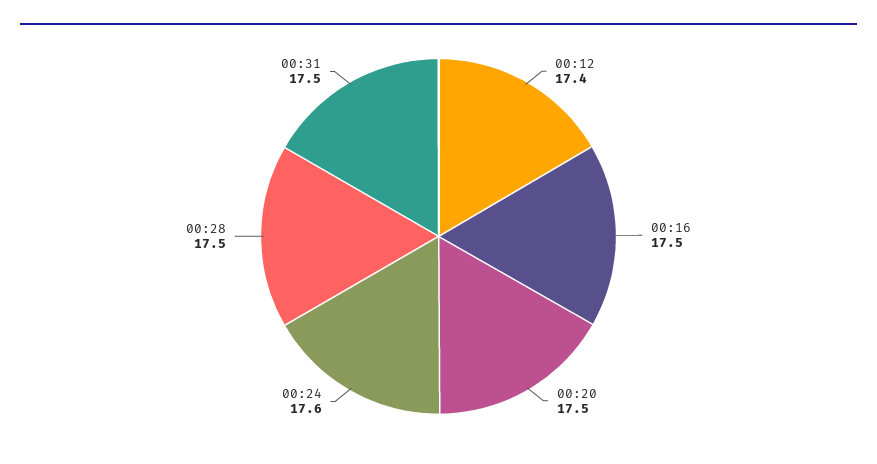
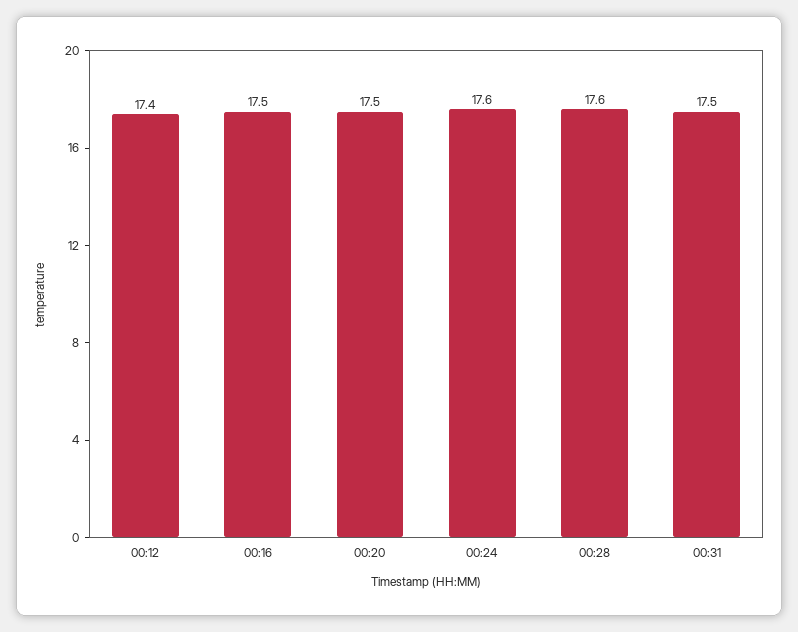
00:28: 17.5 -> 17.6

